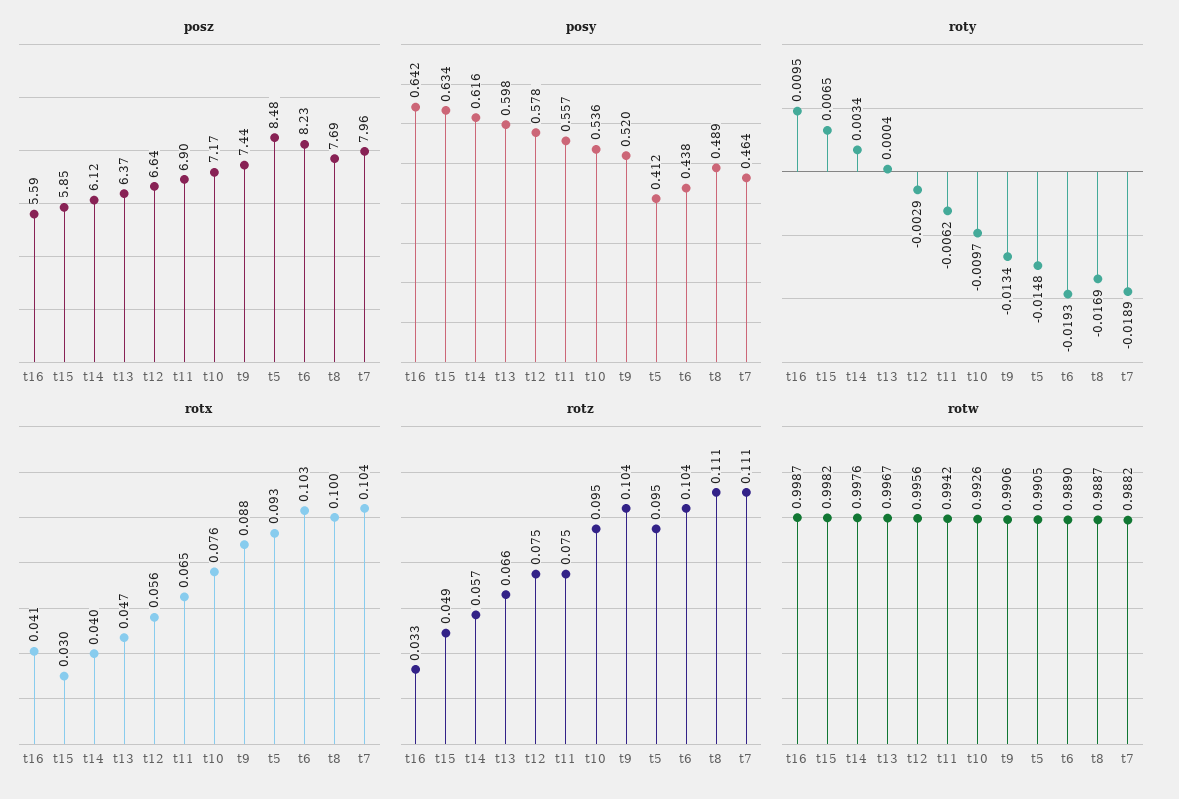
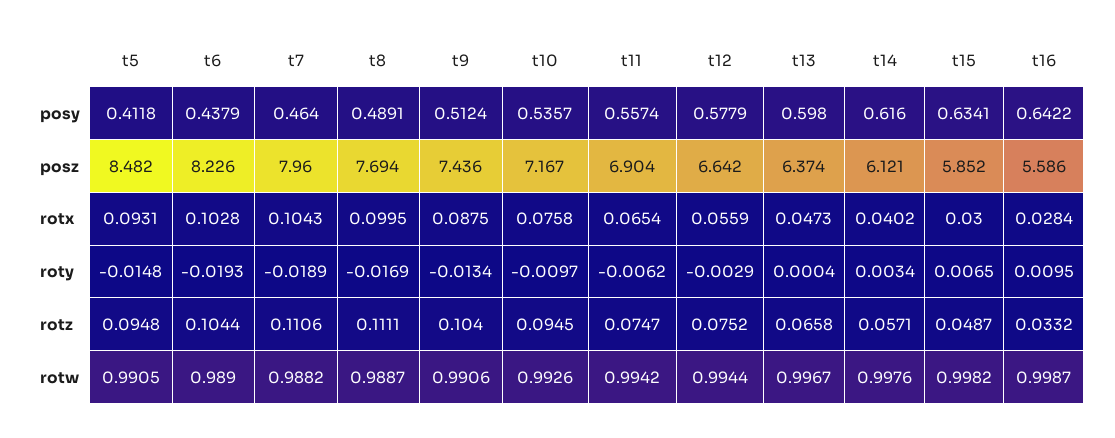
posy, t9: 0.52 -> 0.5124
rotx, t16: 0.041 -> 0.0284
rotw, t12: 0.9956 -> 0.9944

